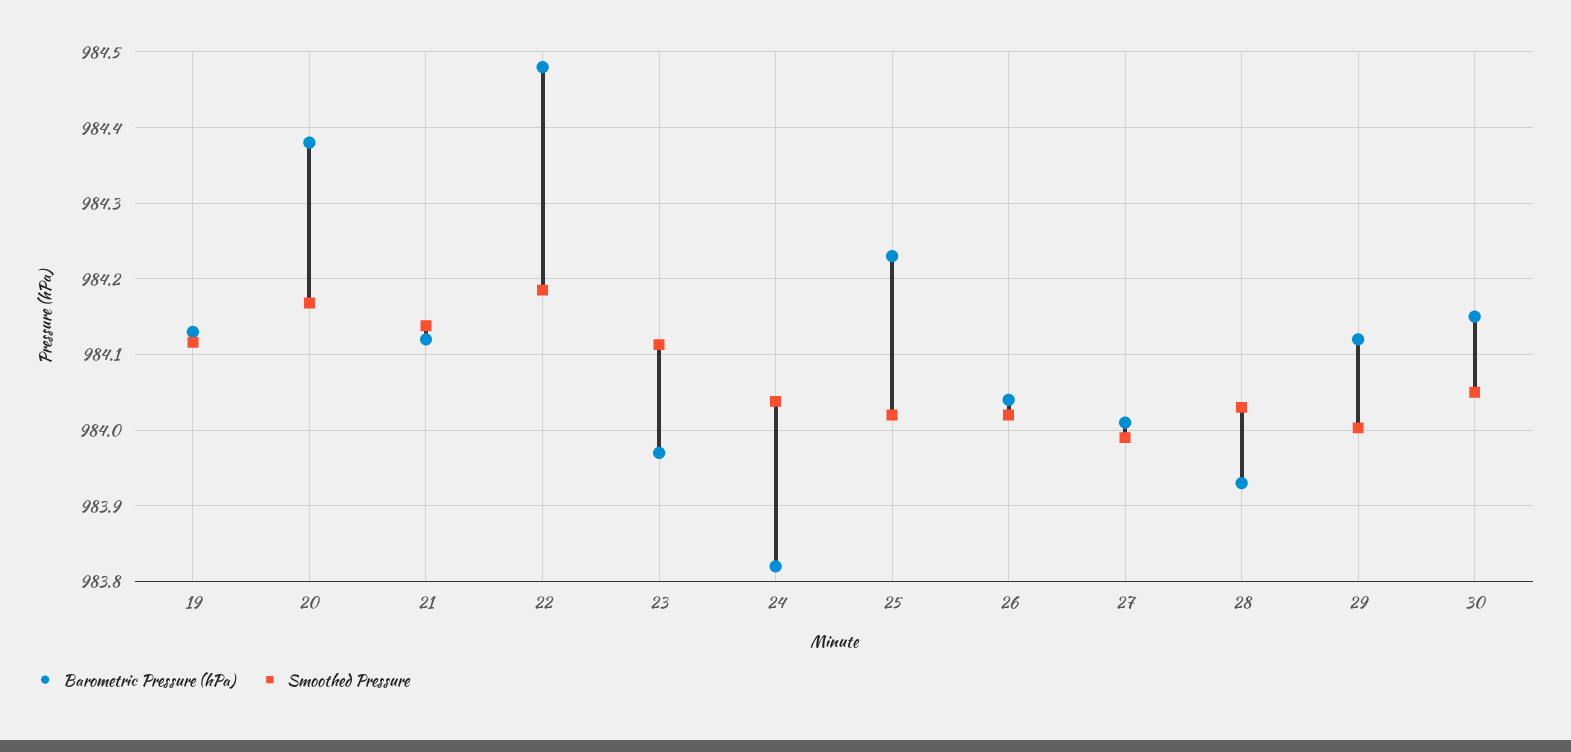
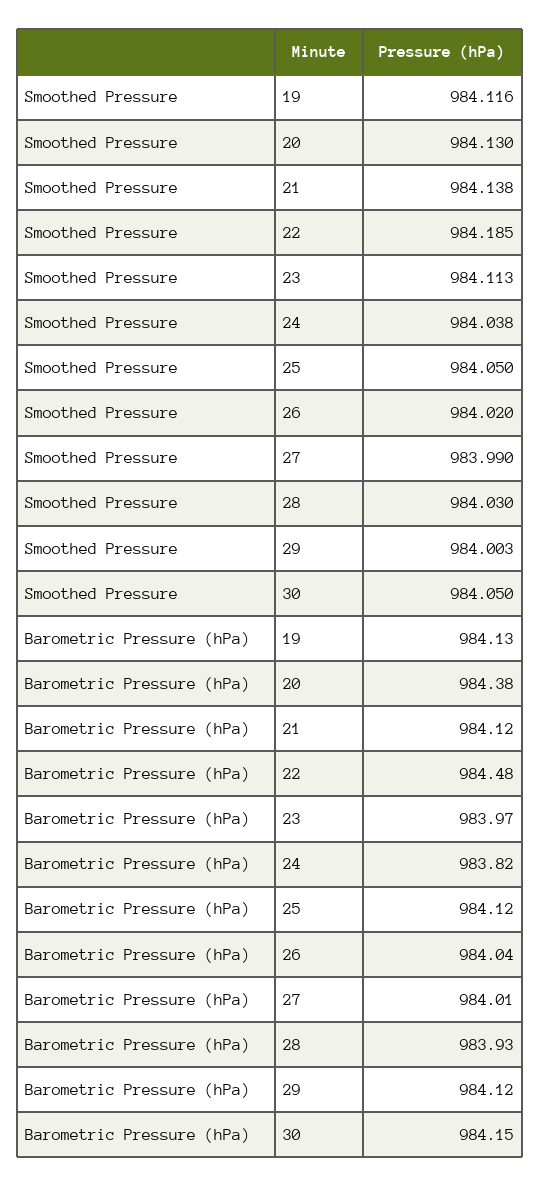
Smoothed Pressure, 20: 984.17 -> 984.13
Barometric Pressure (hPa), 25: 984.23 -> 984.12
Smoothed Pressure, 25: 984.02 -> 984.05

